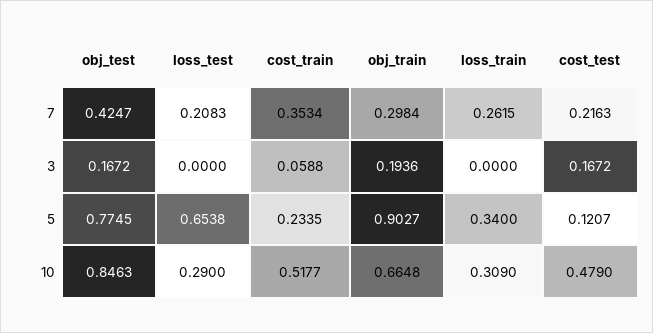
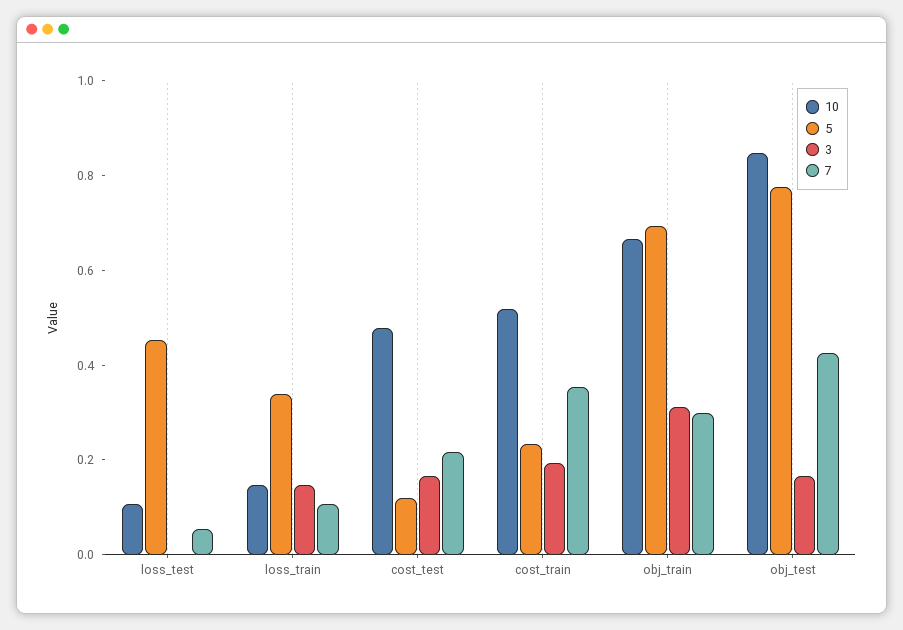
7, loss_test: 0.2083 -> 0.05
7, loss_train: 0.2615 -> 0.1
3, cost_train: 0.0588 -> 0.2
3, obj_train: 0.1936 -> 0.3
3, loss_train: 0 -> 0.15
5, loss_test: 0.6538 -> 0.45
5, obj_train: 0.9027 -> 0.7
10, loss_test: 0.29 -> 0.1
10, loss_train: 0.309 -> 0.15

